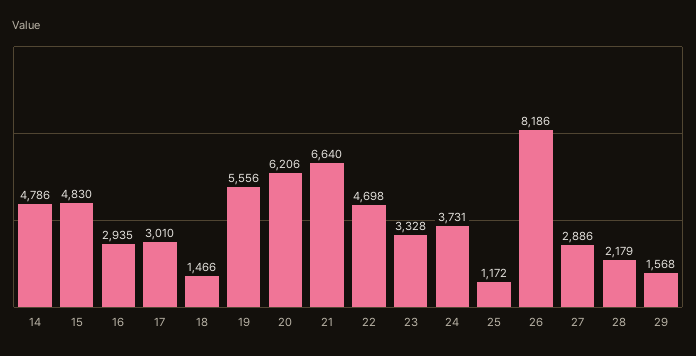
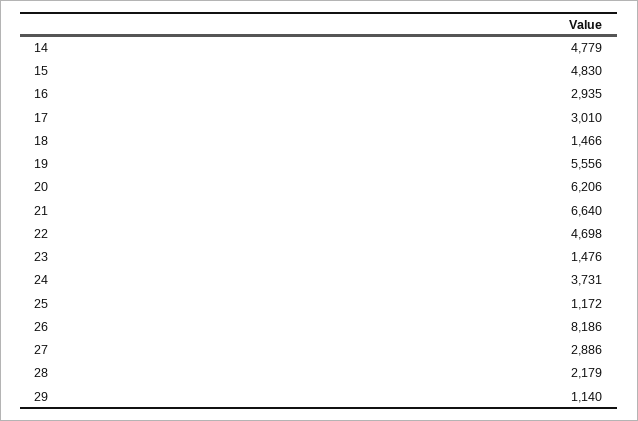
14: 4786 -> 4779
23: 3328 -> 1476
29: 1568 -> 1140

